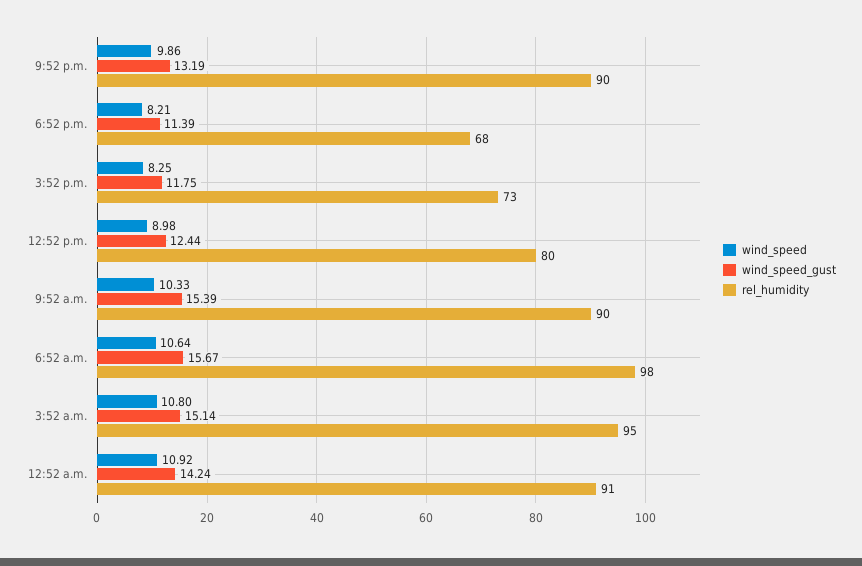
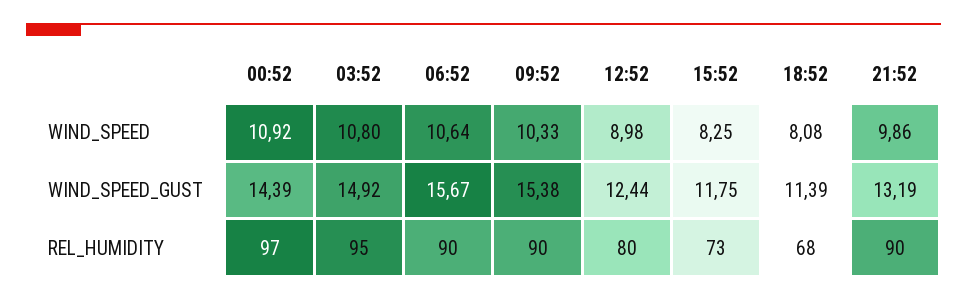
wind_speed, 6:52 p.m.: 8.21 -> 8.08
wind_speed_gust, 9:52 a.m.: 15.39 -> 15.38
rel_humidity, 6:52 a.m.: 98 -> 90
wind_speed_gust, 3:52 a.m.: 15.14 -> 14.92
wind_speed_gust, 12:52 a.m.: 14.24 -> 14.39
rel_humidity, 12:52 a.m.: 91 -> 97

